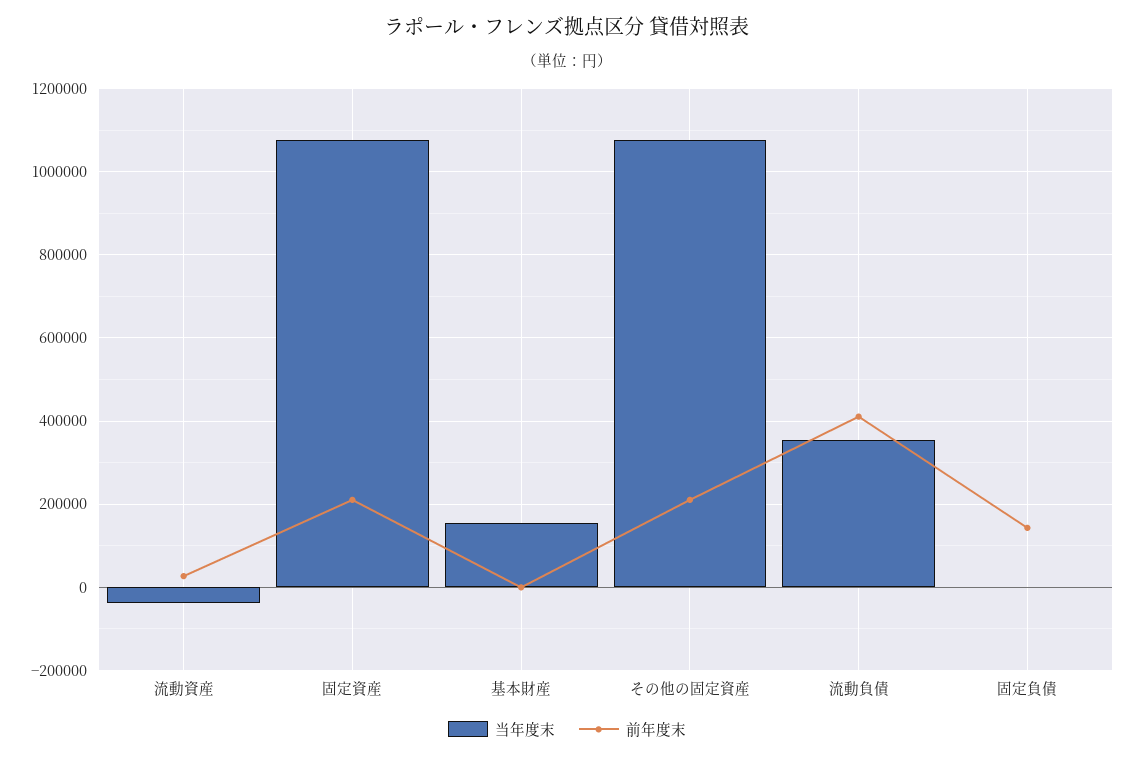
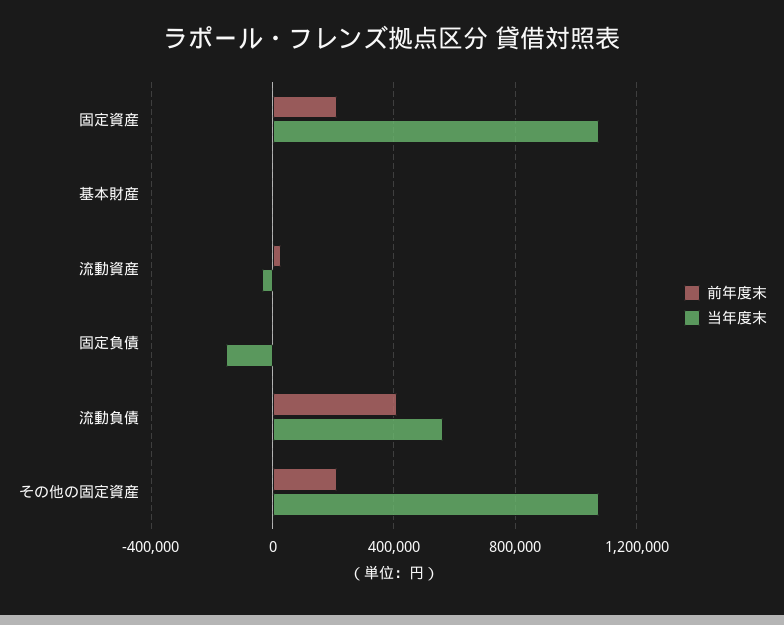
当年度末, 基本財産: 160000 -> 0
当年度末, 流動負債: 360000 -> 550000
当年度末, 固定負債: 0 -> -150000
前年度末, 固定負債: 140000 -> 0

